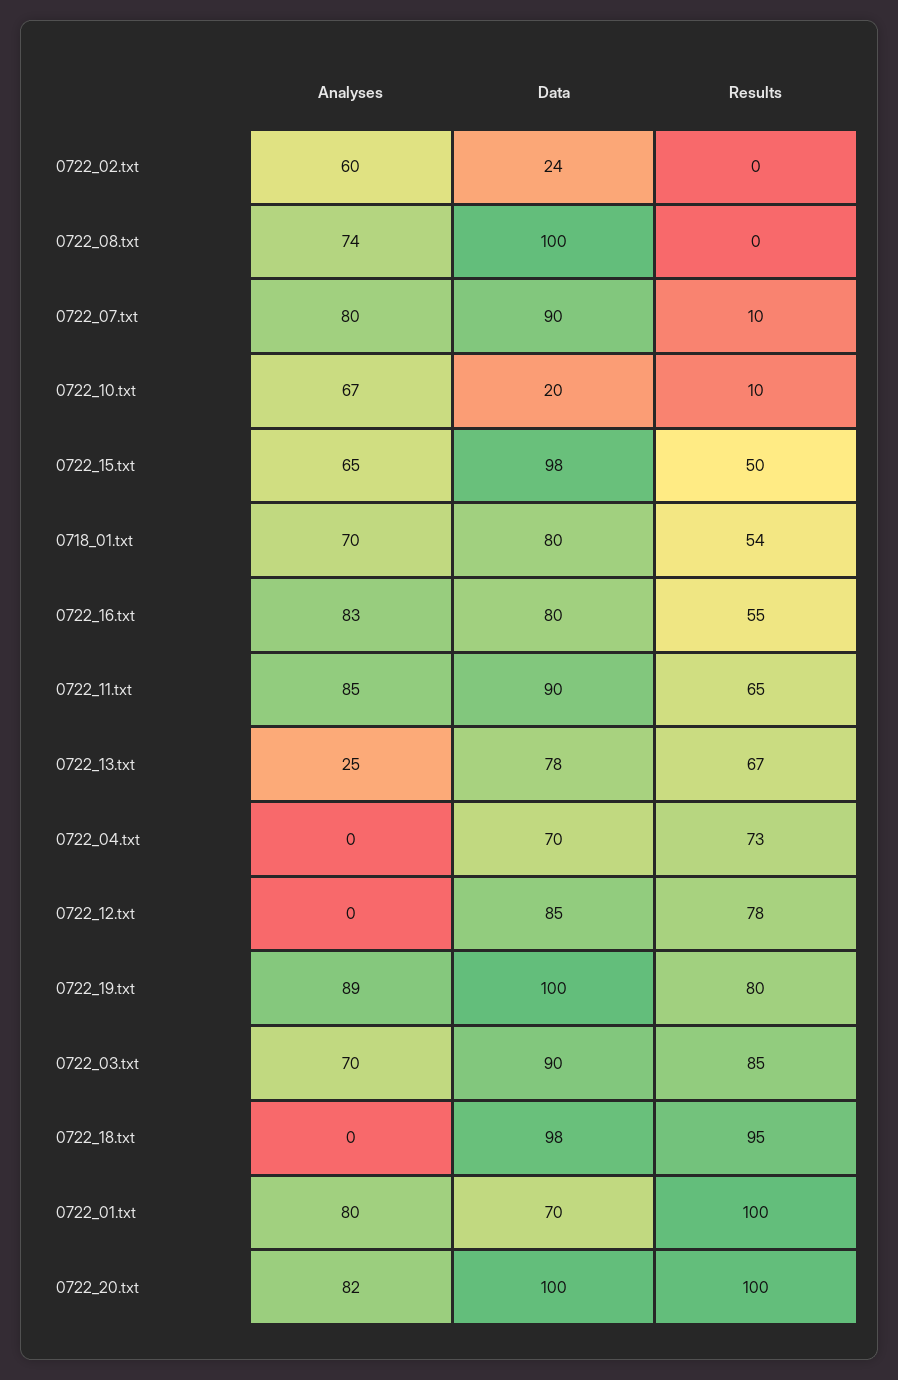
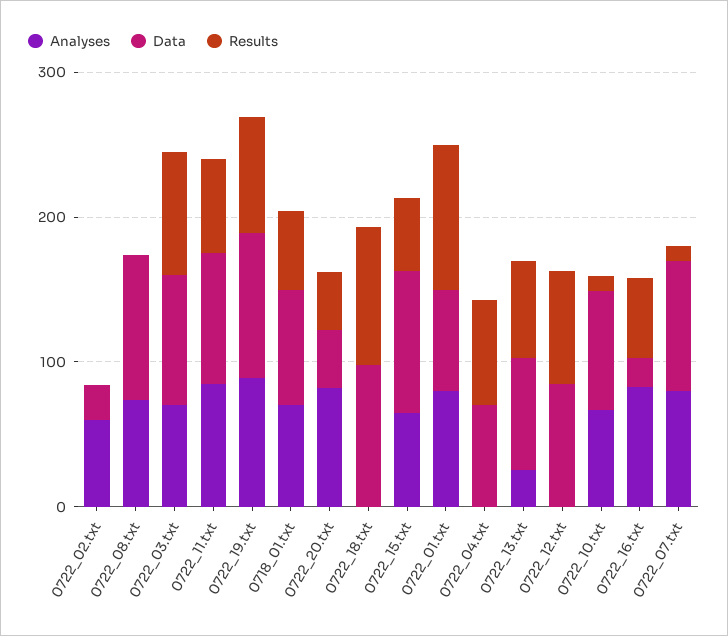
Data, 0722_10.txt: 20 -> 80
Data, 0722_16.txt: 80 -> 20
Data, 0722_20.txt: 100 -> 40
Results, 0722_20.txt: 100 -> 40

